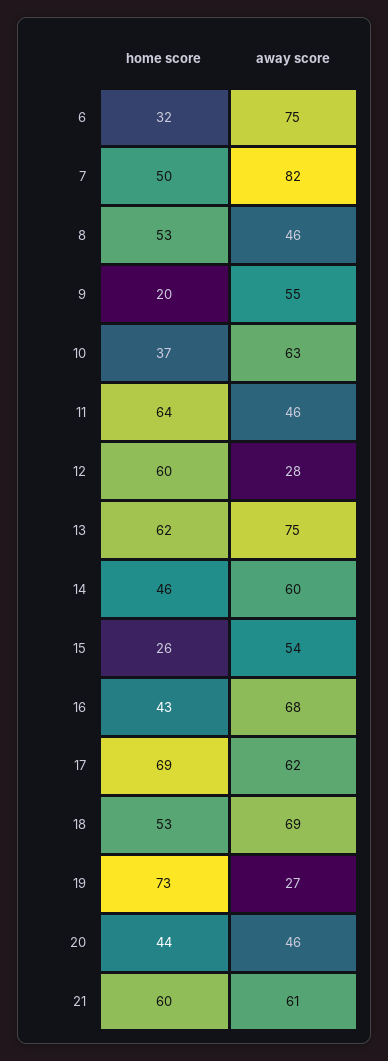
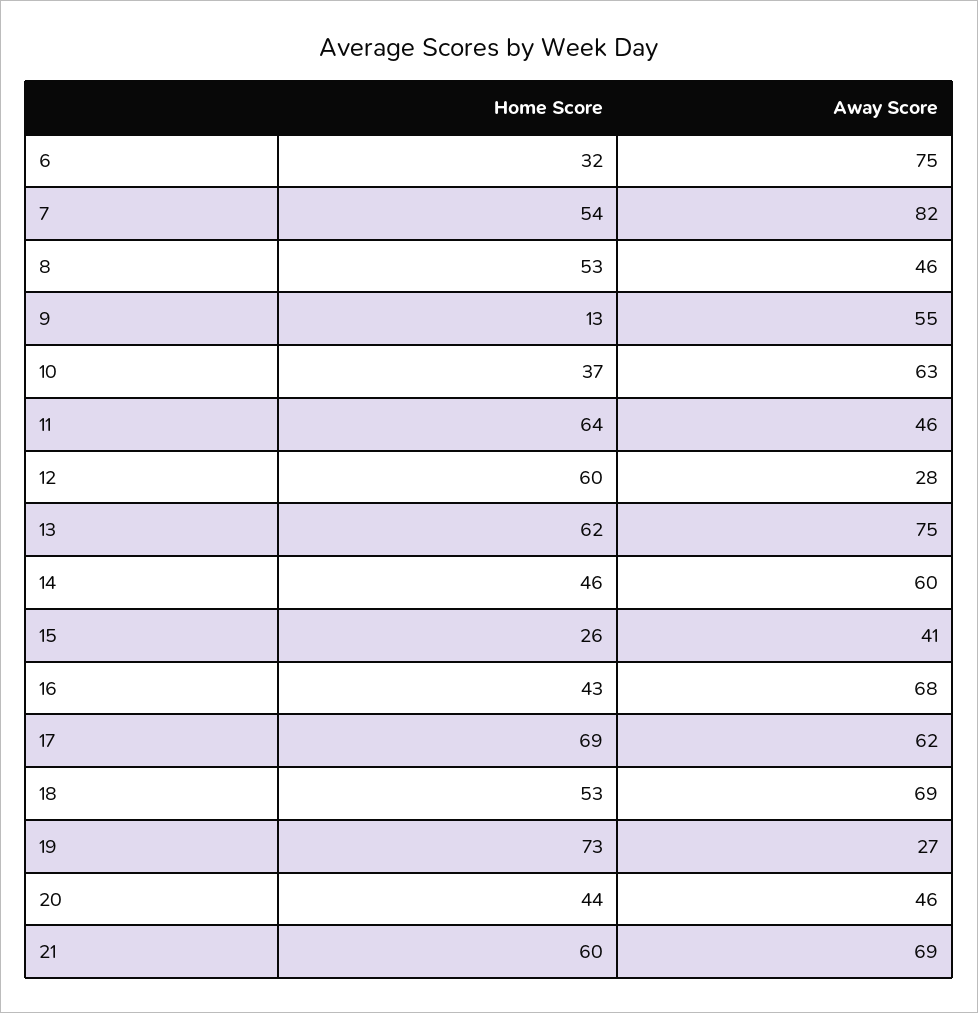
home score, 7: 50 -> 54
home score, 9: 20 -> 13
away score, 15: 54 -> 41
away score, 21: 61 -> 69

